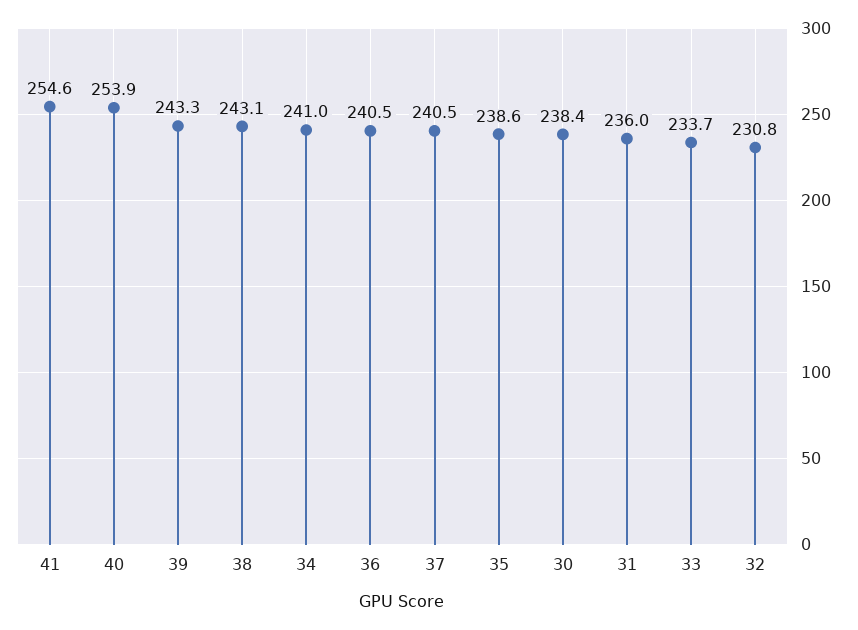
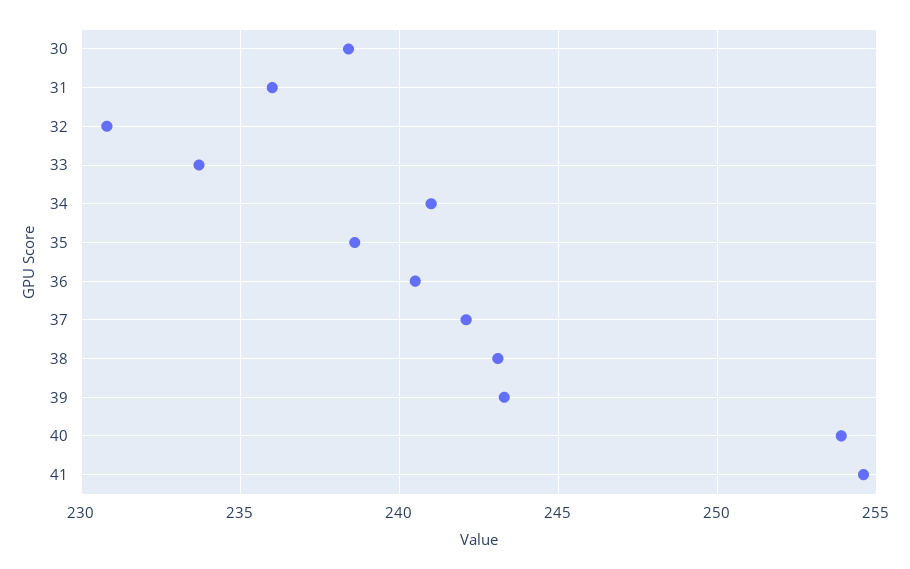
37: 240.5 -> 242

